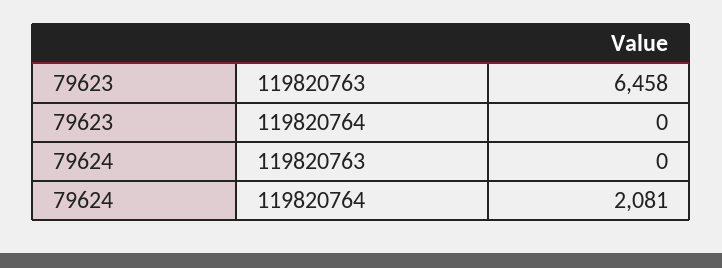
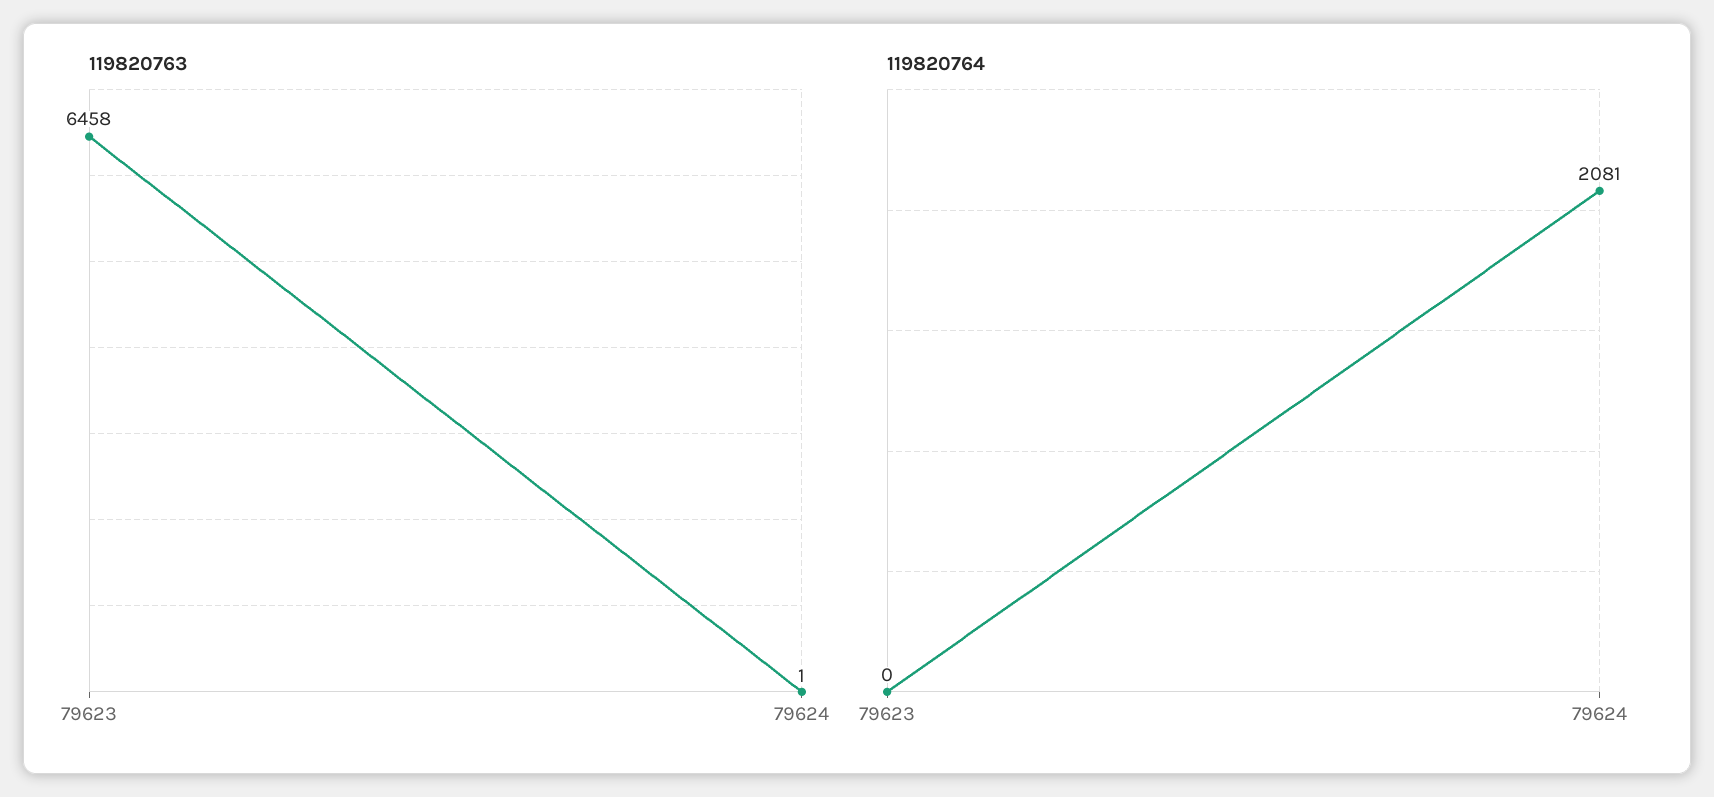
119820763, 79624: 0 -> 1

